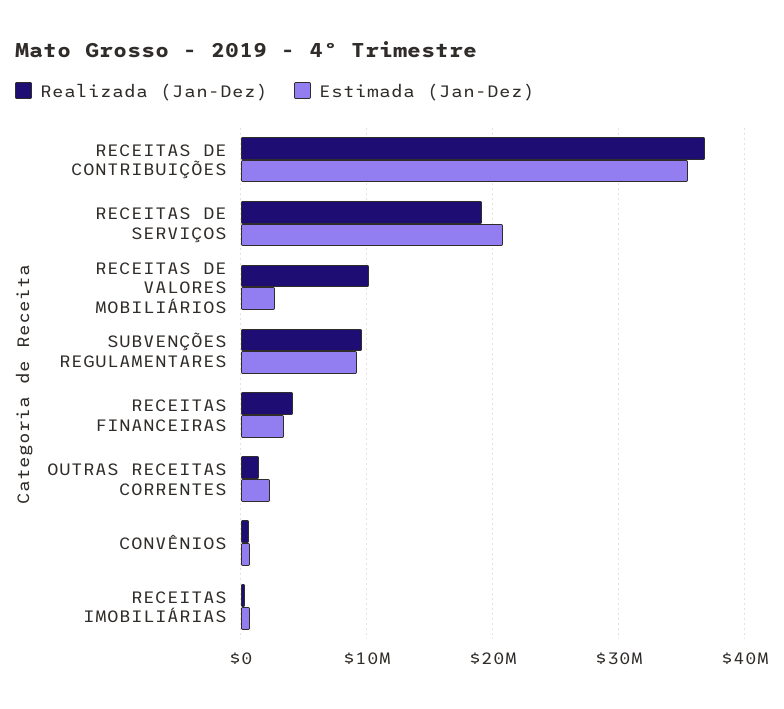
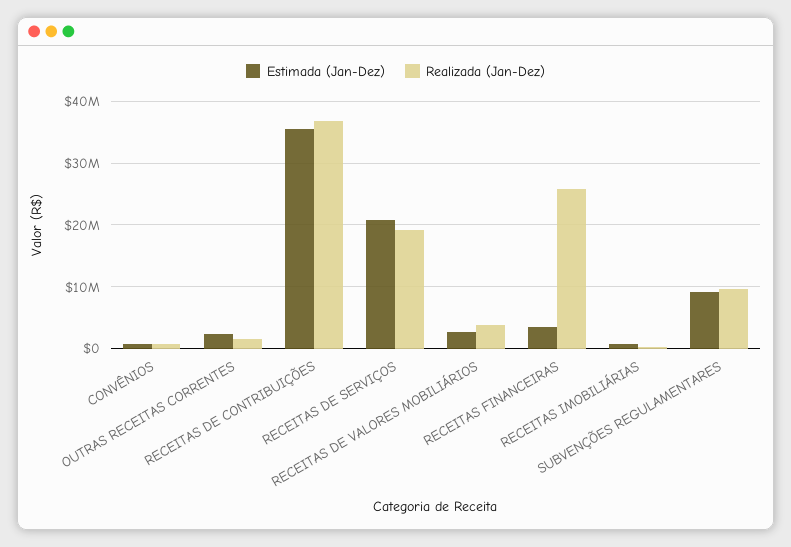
Realizada (Jan-Dez), RECEITAS DE VALORES MOBILIÁRIOS: 10000000 -> 4000000
Realizada (Jan-Dez), RECEITAS FINANCEIRAS: 4000000 -> 26000000

